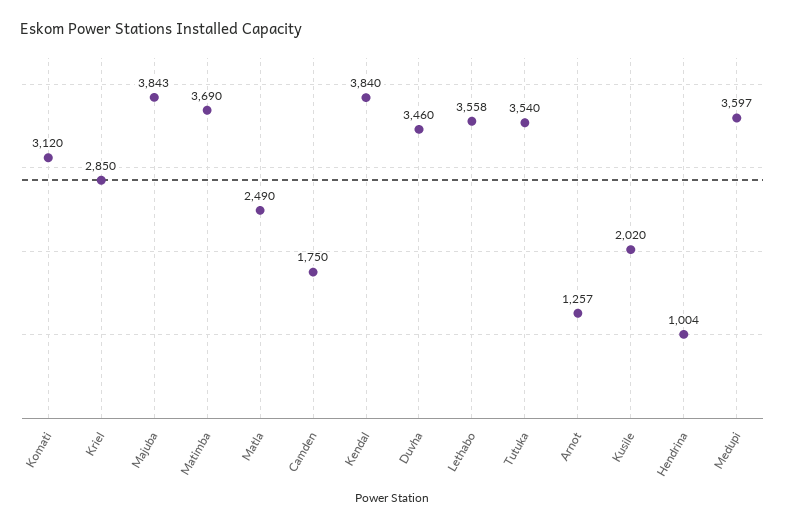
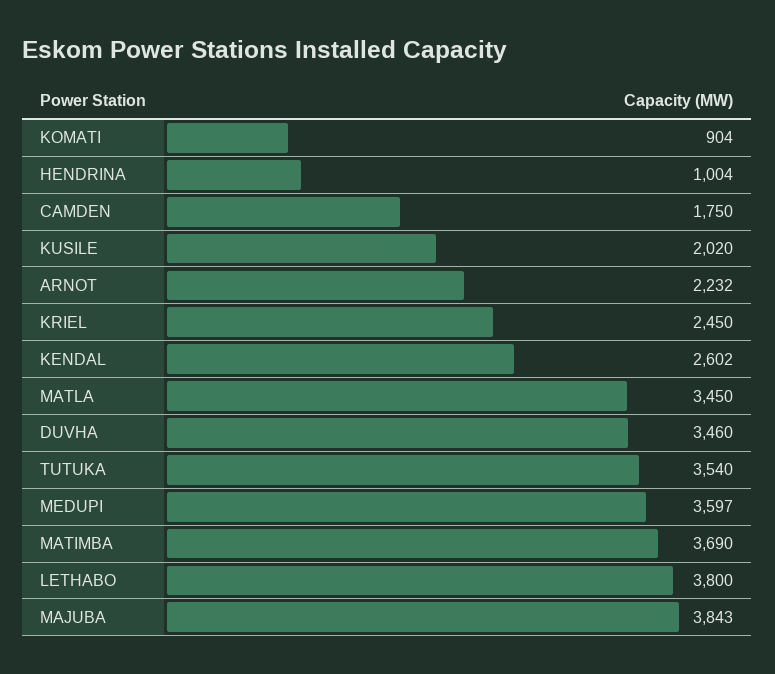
Komati: 3120 -> 904
Kriel: 2850 -> 2450
Matla: 2490 -> 3450
Kendal: 3840 -> 2602
Lethabo: 3558 -> 3800
Arnot: 1257 -> 2232

